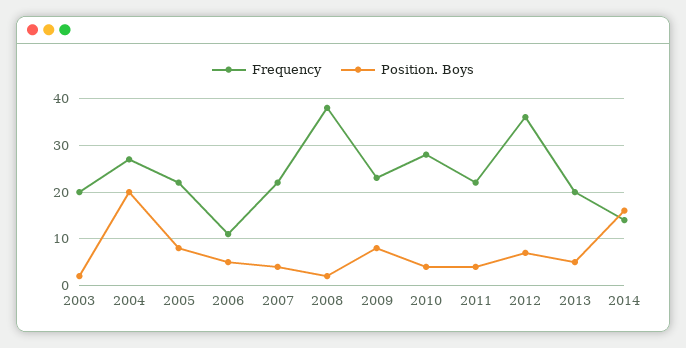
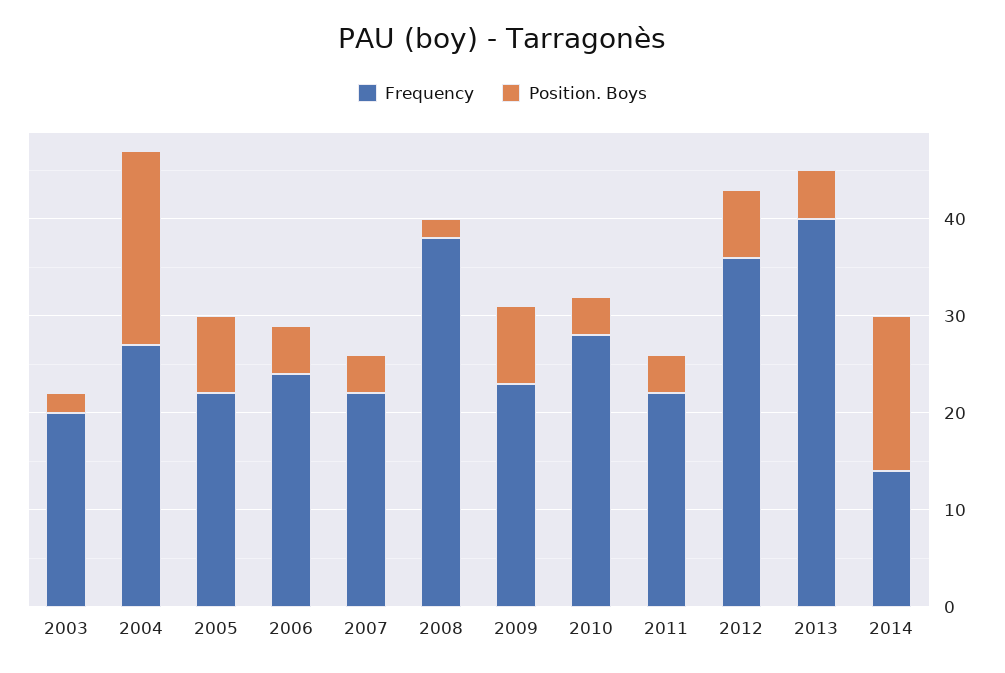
Frequency, 2006: 10 -> 24
Frequency, 2013: 20 -> 40

